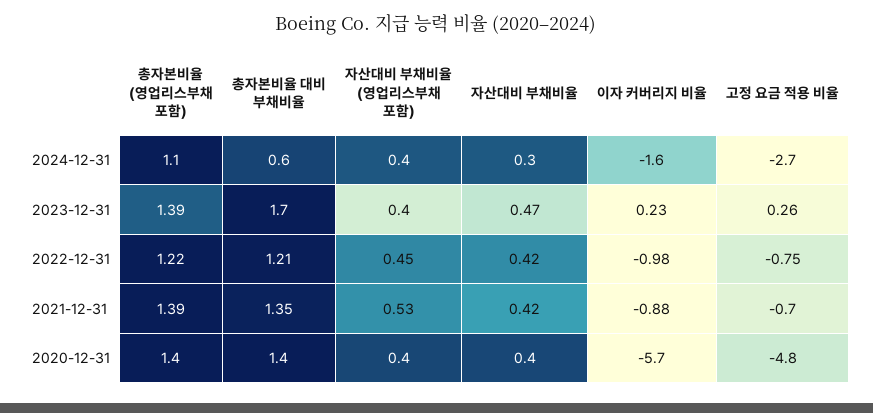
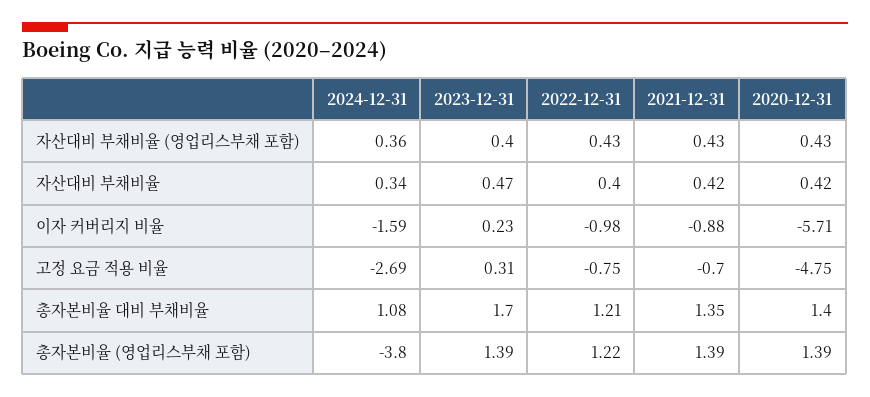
총자본비율 (영업리스부채 포함), 2024-12-31: 1.1 -> -3.8
총자본비율 대비 부채비율, 2024-12-31: 0.6 -> 1.08
고정 요금 적용 비율, 2023-12-31: 0.26 -> 0.31
자산대비 부채비율 (영업리스부채 포함), 2022-12-31: 0.45 -> 0.43
자산대비 부채비율, 2022-12-31: 0.42 -> 0.4
자산대비 부채비율 (영업리스부채 포함), 2021-12-31: 0.53 -> 0.43

